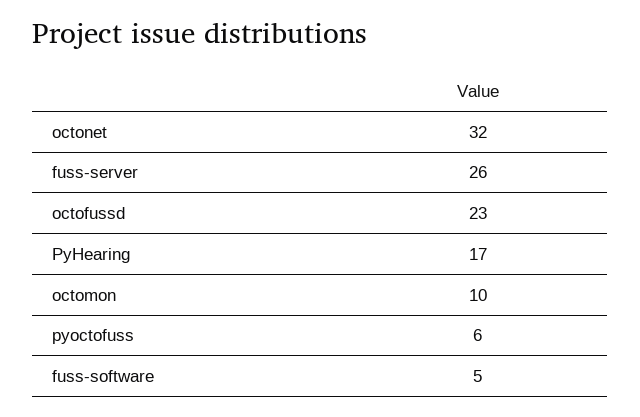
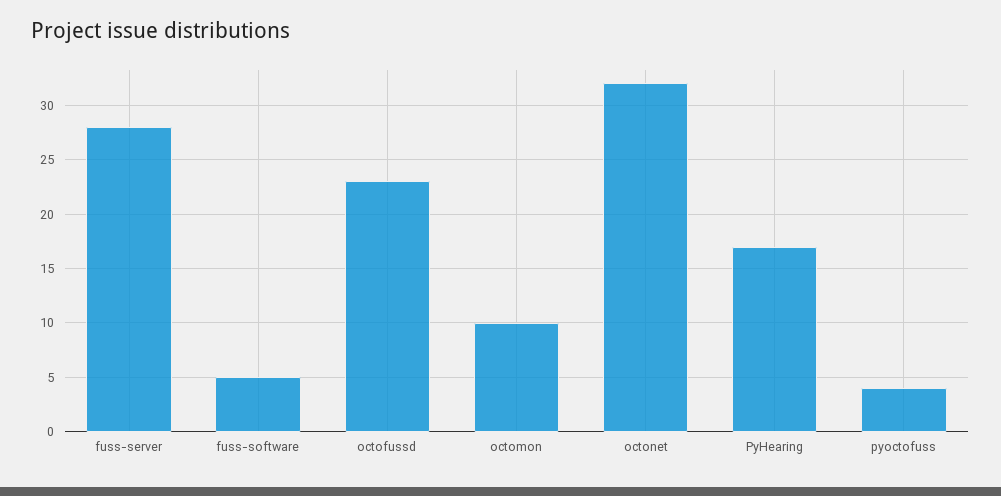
fuss-server: 26 -> 28
pyoctofuss: 6 -> 4

